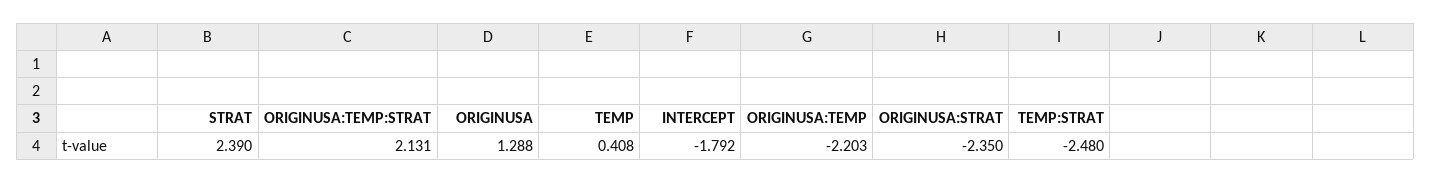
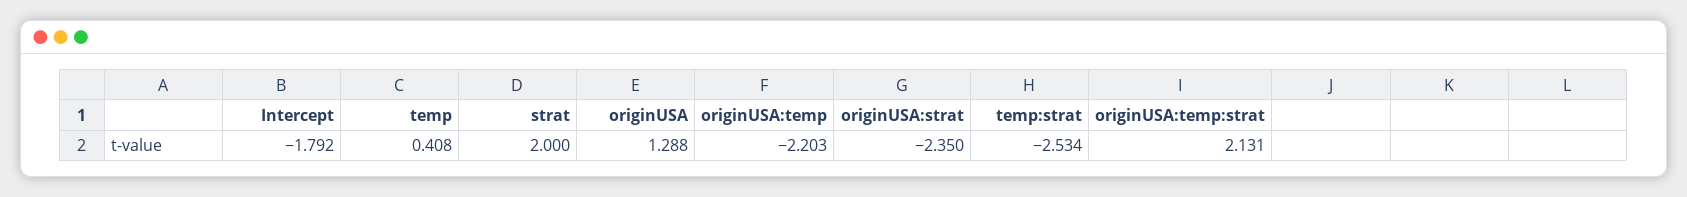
STRAT: 2.39 -> 2
TEMP:STRAT: -2.48 -> -2.534

